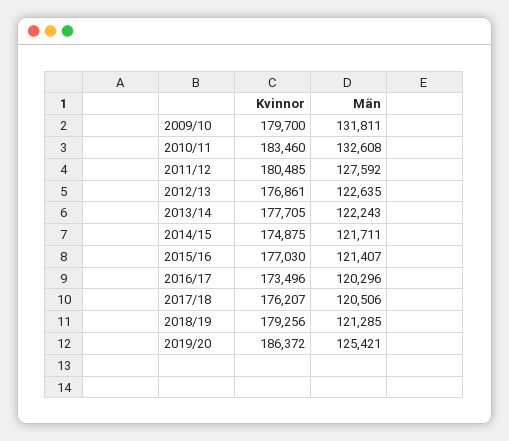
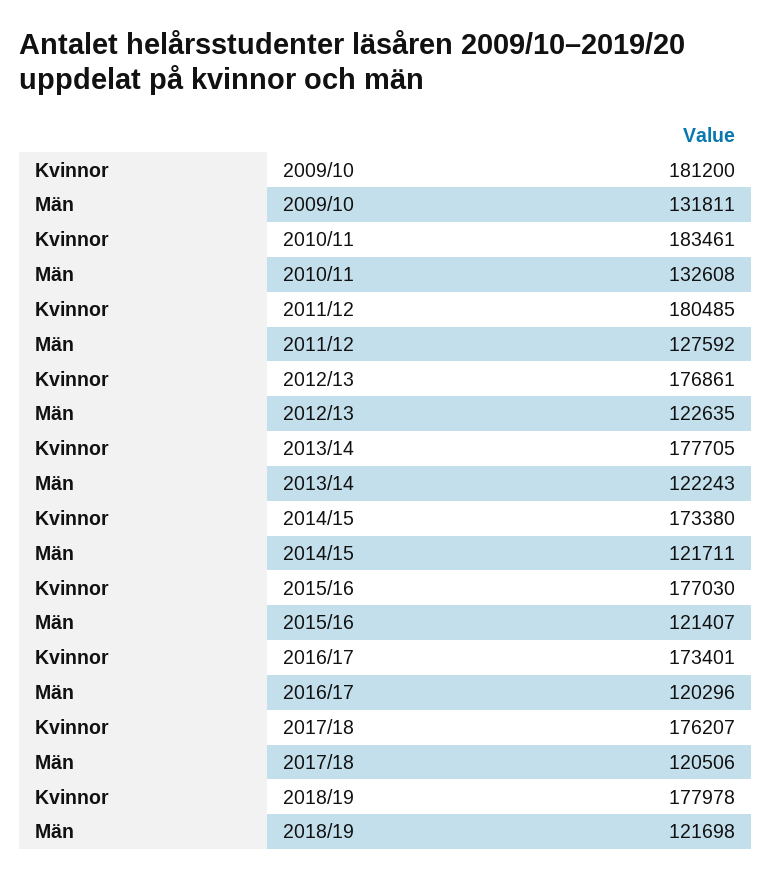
Kvinnor, 2009/10: 179700 -> 181200
Kvinnor, 2010/11: 183460 -> 183461
Kvinnor, 2014/15: 174875 -> 173380
Kvinnor, 2016/17: 173496 -> 173401
Kvinnor, 2018/19: 179256 -> 177978
Män, 2018/19: 121285 -> 121698
Kvinnor, 2019/20: 186372 -> none
Män, 2019/20: 125421 -> none

